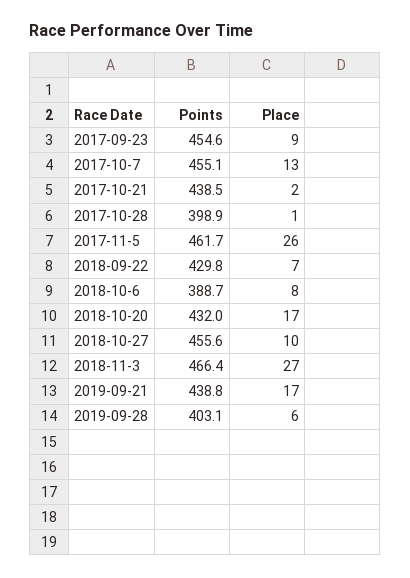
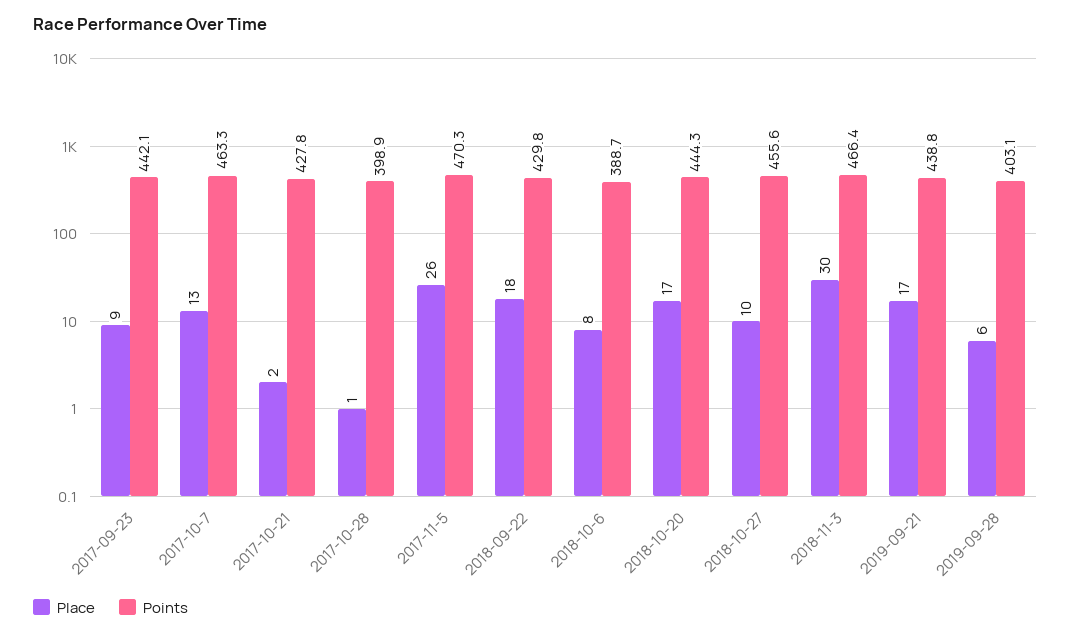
Points, 2017-09-23: 454.6 -> 442.1
Points, 2017-10-7: 455.1 -> 463.3
Points, 2017-10-21: 438.5 -> 427.8
Points, 2017-11-5: 461.7 -> 470.3
Place, 2018-09-22: 7 -> 18
Points, 2018-10-20: 432 -> 444.3
Place, 2018-11-3: 27 -> 30

